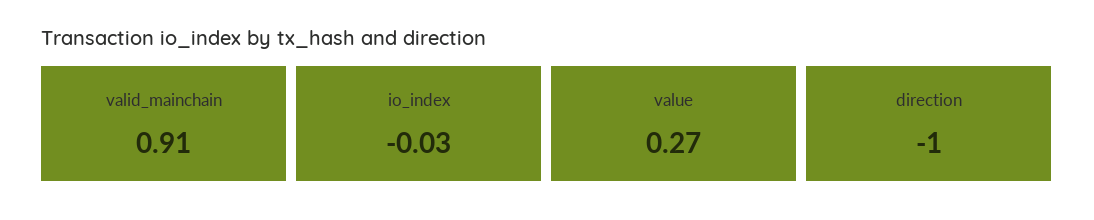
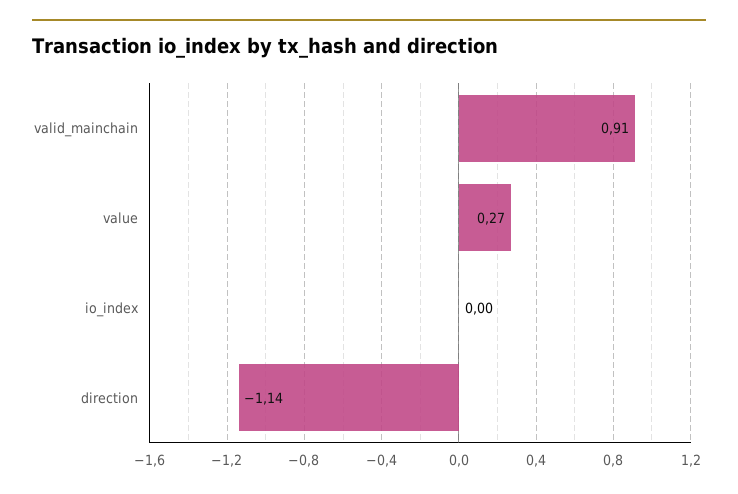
io_index: -0.03 -> 0
direction: -1 -> -1.14

